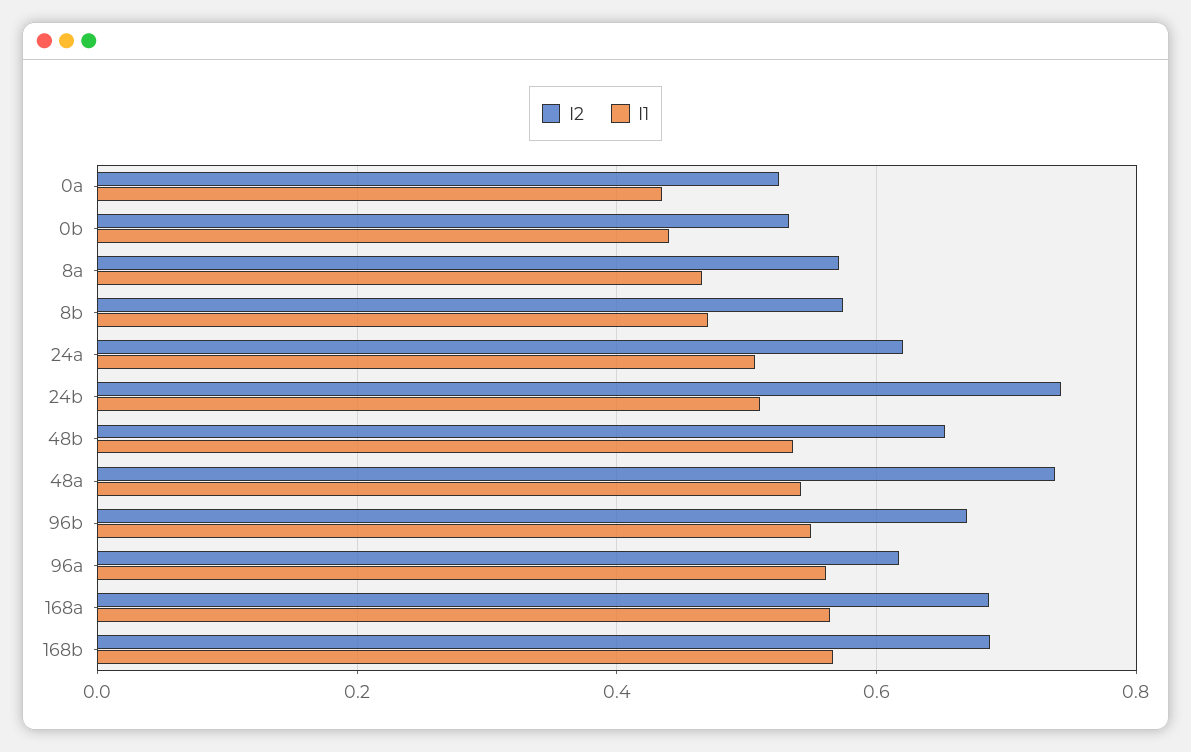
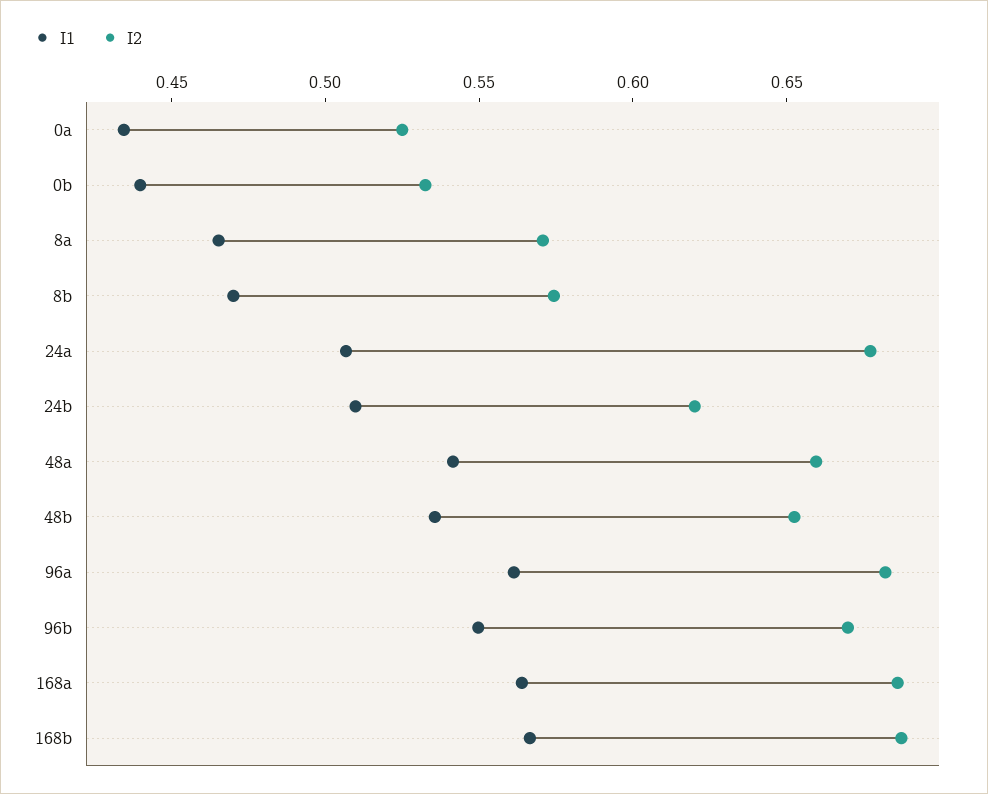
I2, 24a: 0.62 -> 0.68
I2, 24b: 0.74 -> 0.62
I2, 48a: 0.74 -> 0.66
I2, 96a: 0.62 -> 0.68

